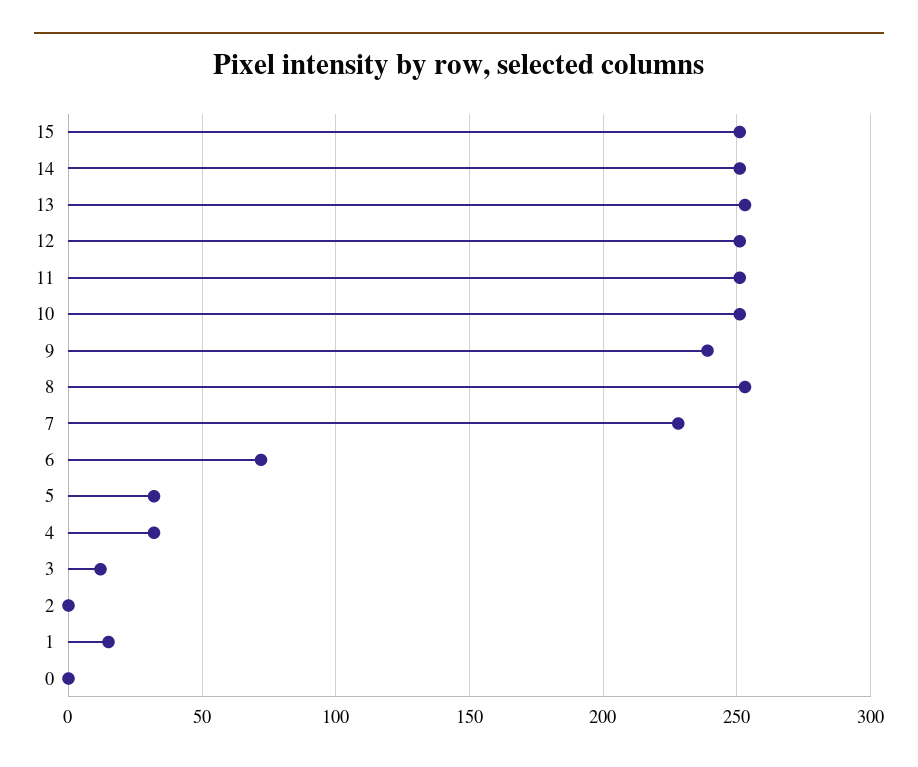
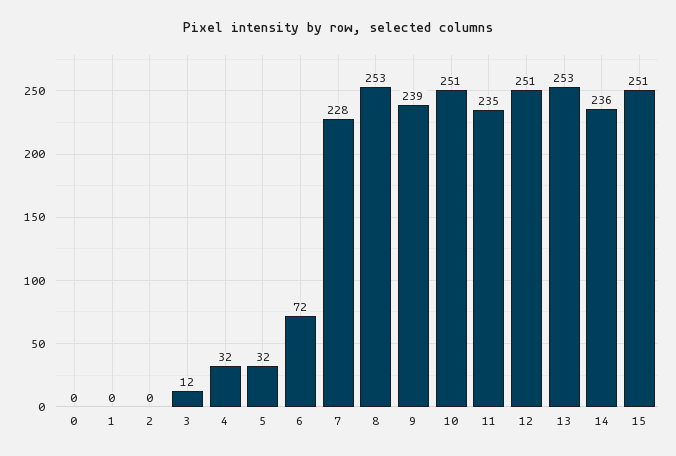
14: 250 -> 236
11: 250 -> 235
1: 15 -> 0

